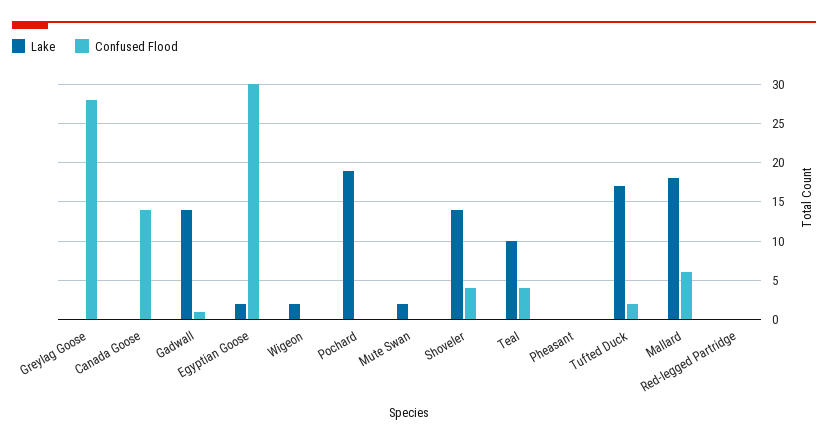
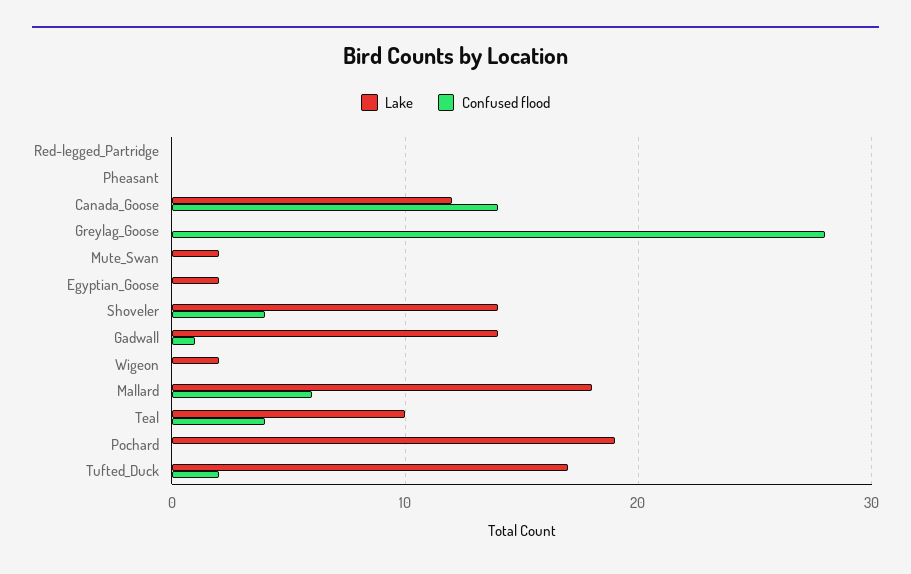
Lake, Canada Goose: 0 -> 12
Confused Flood, Egyptian Goose: 30 -> 0

